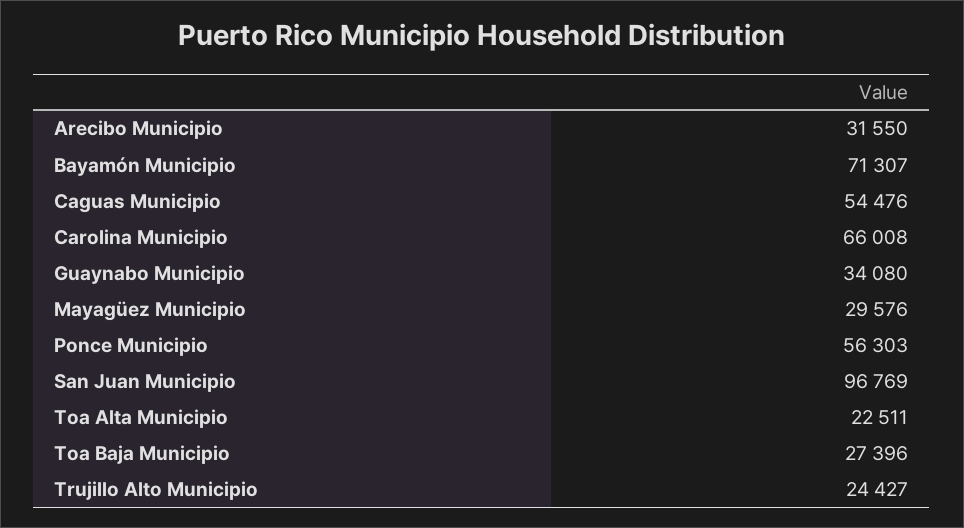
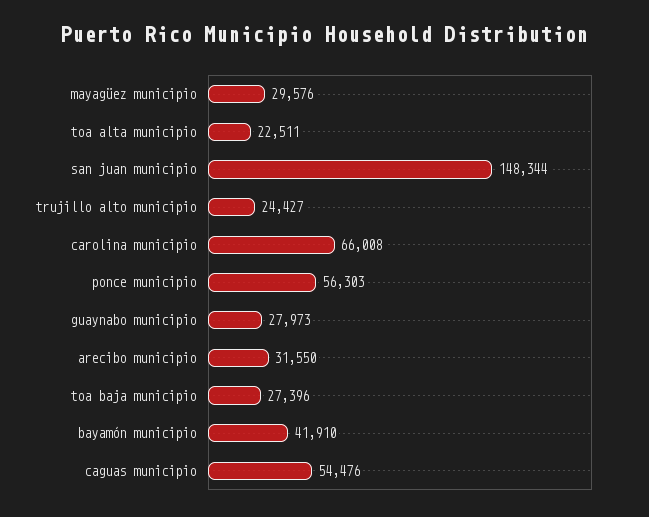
Bayamón Municipio: 71307 -> 41910
Guaynabo Municipio: 34080 -> 27973
San Juan Municipio: 96769 -> 148344

